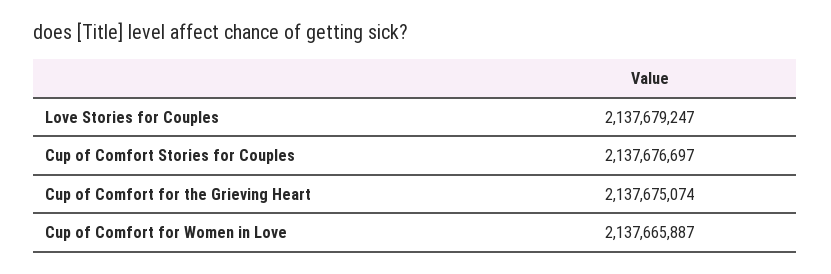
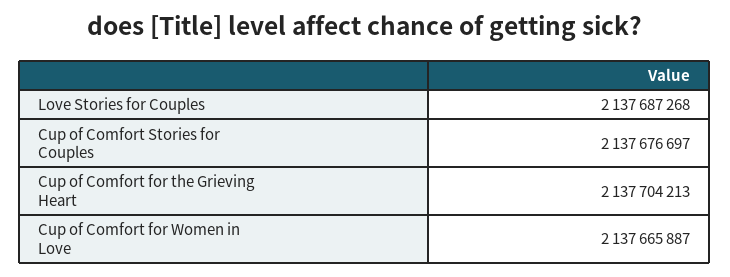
Love Stories for Couples: 2137679247 -> 2137687268
Cup of Comfort for the Grieving Heart: 2137675074 -> 2137704213

